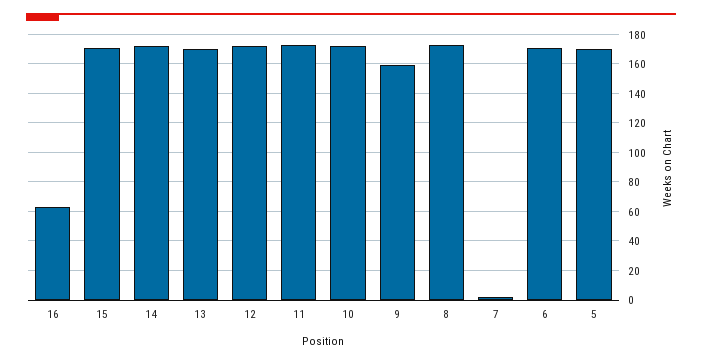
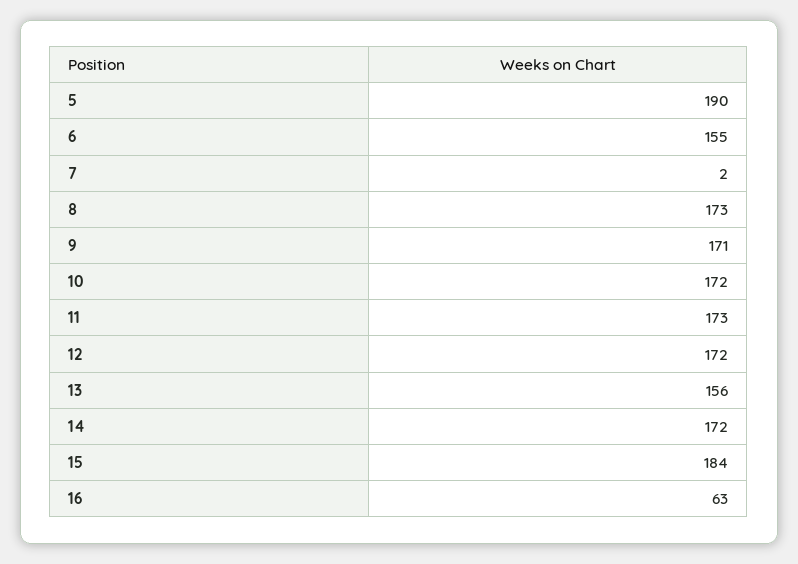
15: 170 -> 184
13: 170 -> 156
9: 160 -> 171
6: 170 -> 155
5: 170 -> 190

